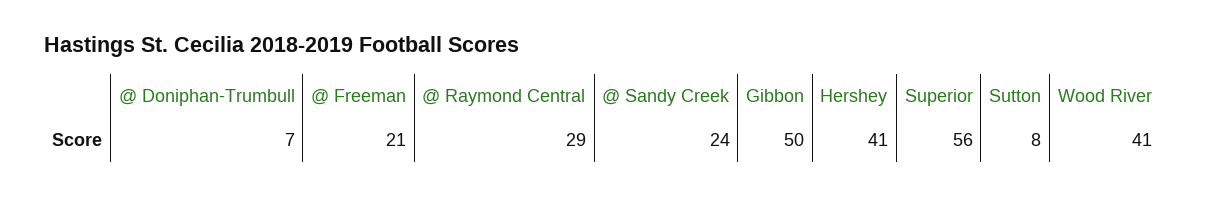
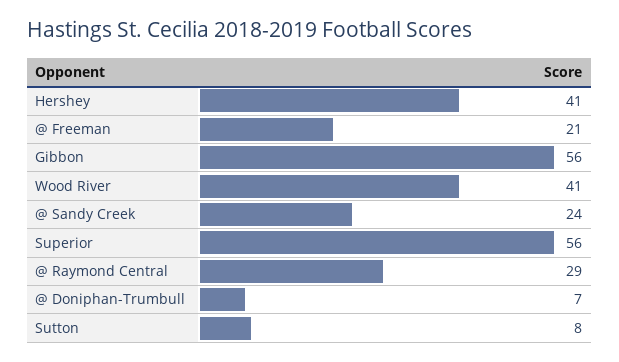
Gibbon: 50 -> 56

